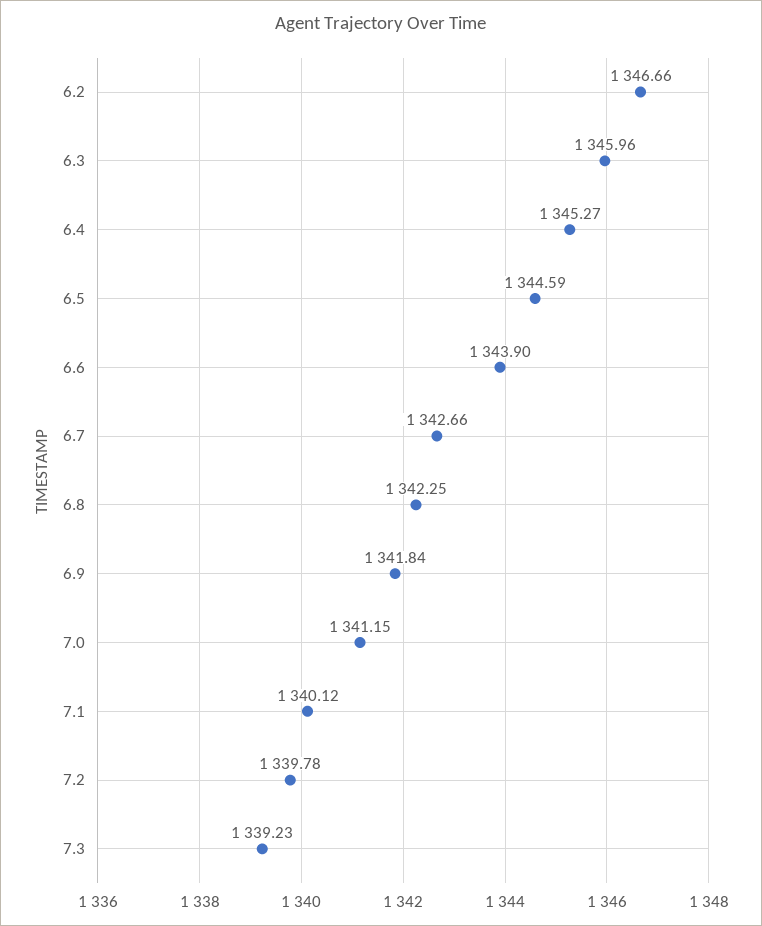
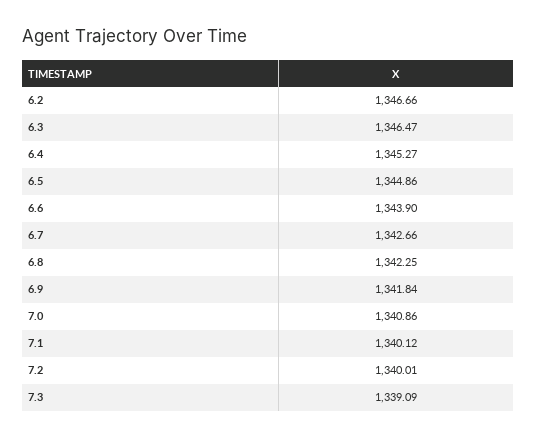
6.3: 1345.96 -> 1346.47
6.5: 1344.59 -> 1344.86
7.0: 1341.15 -> 1340.86
7.2: 1339.78 -> 1340.01
7.3: 1339.23 -> 1339.09

